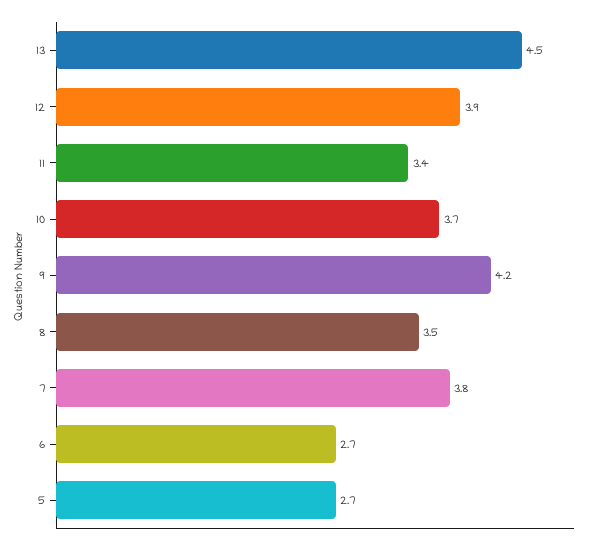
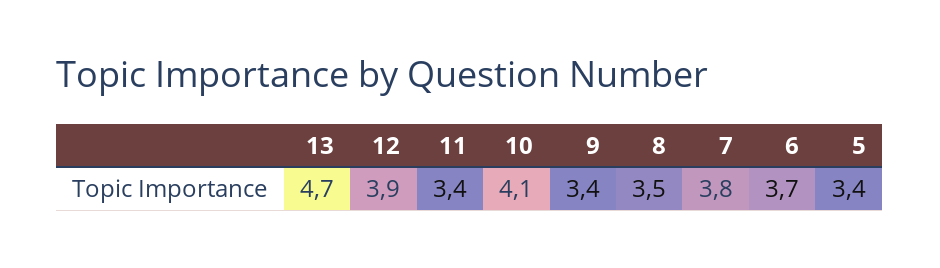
13: 4.5 -> 4.7
10: 3.7 -> 4.1
9: 4.2 -> 3.4
6: 2.7 -> 3.7
5: 2.7 -> 3.4

